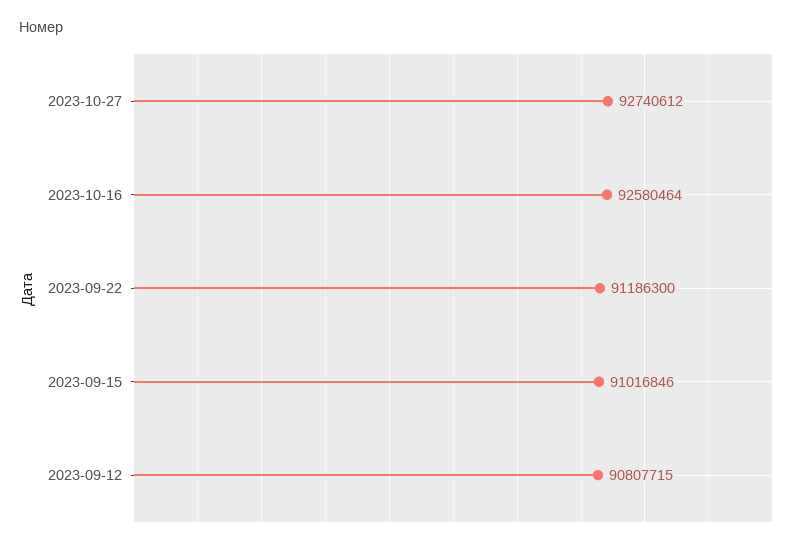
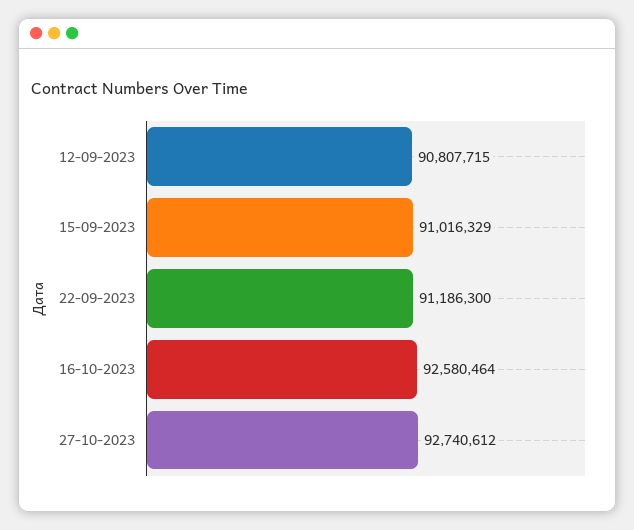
2023-09-15: 91016846 -> 91016329

